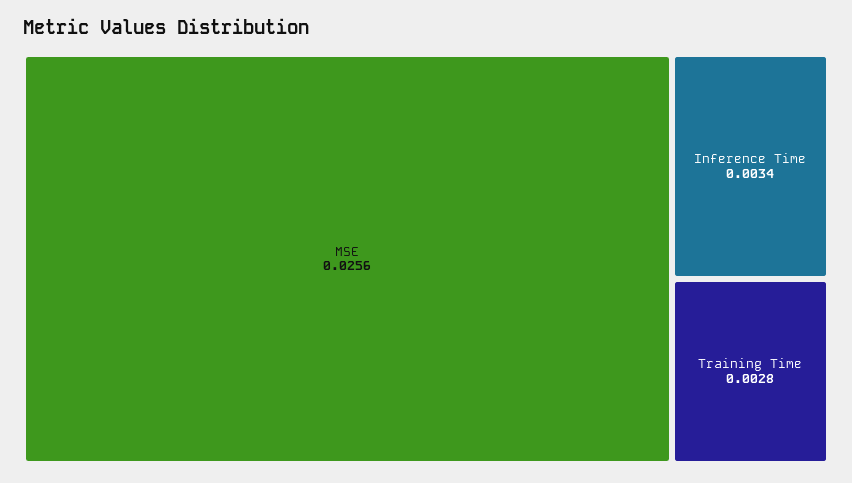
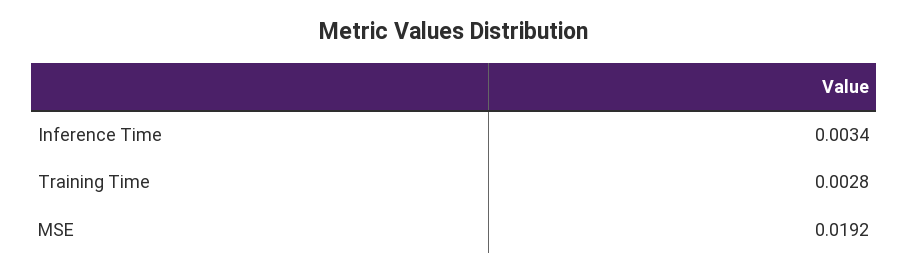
MSE: 0.0256 -> 0.0192

